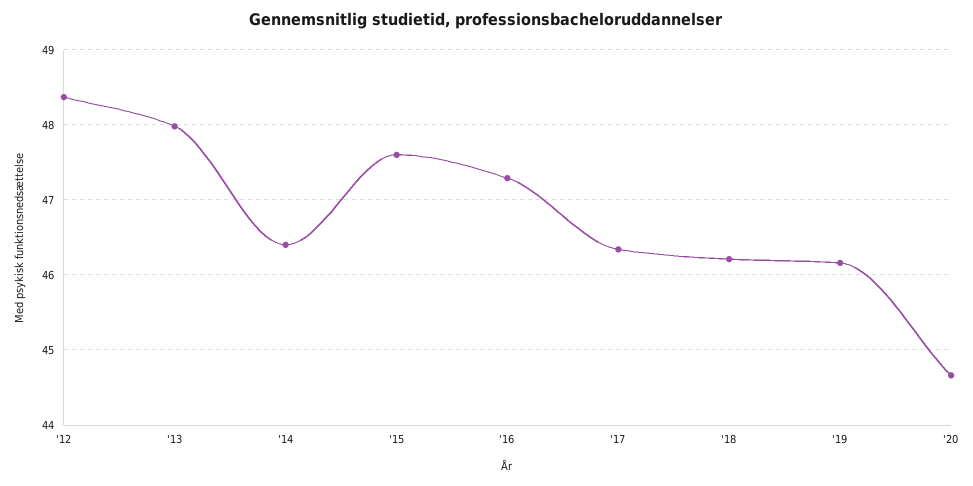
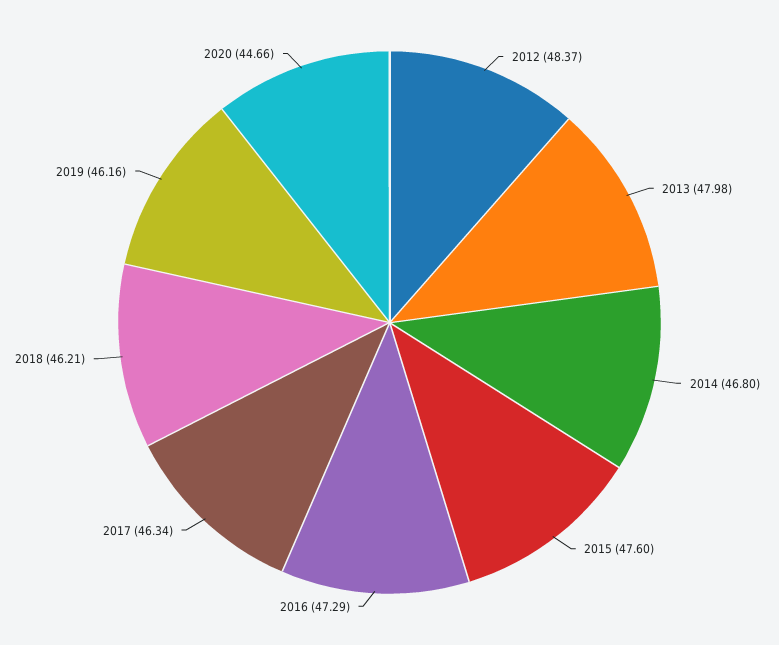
'14: 46.4 -> 46.8

